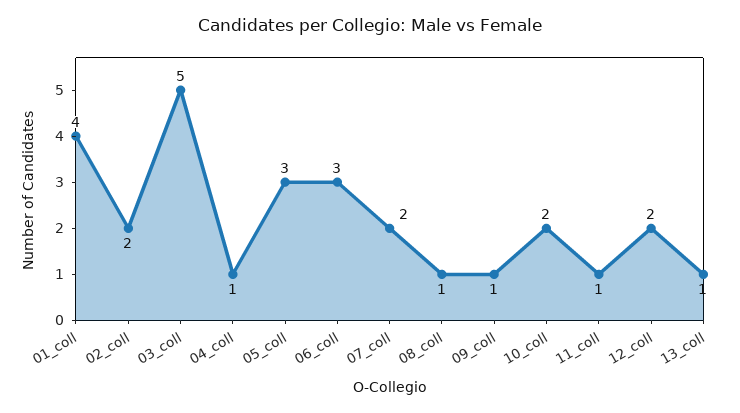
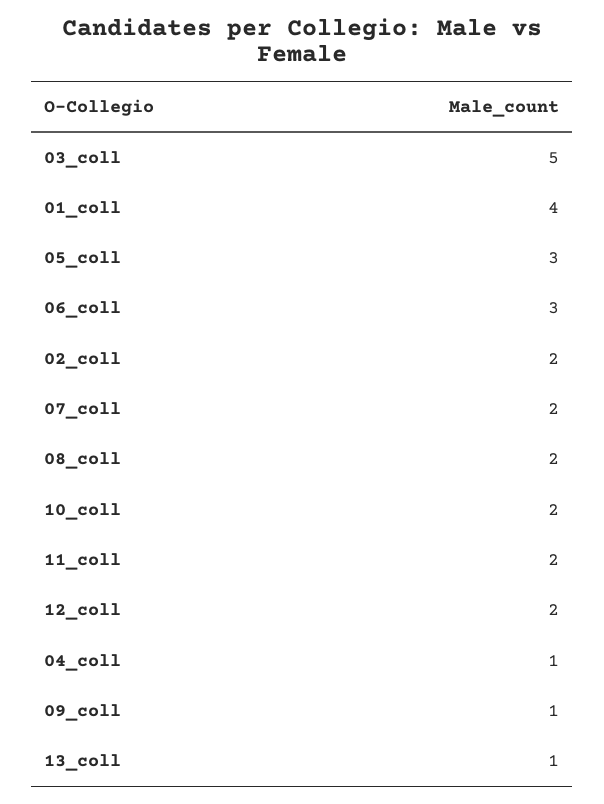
08_coll: 1 -> 2
11_coll: 1 -> 2

